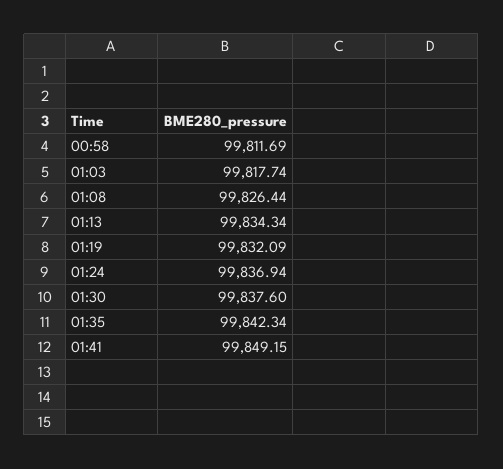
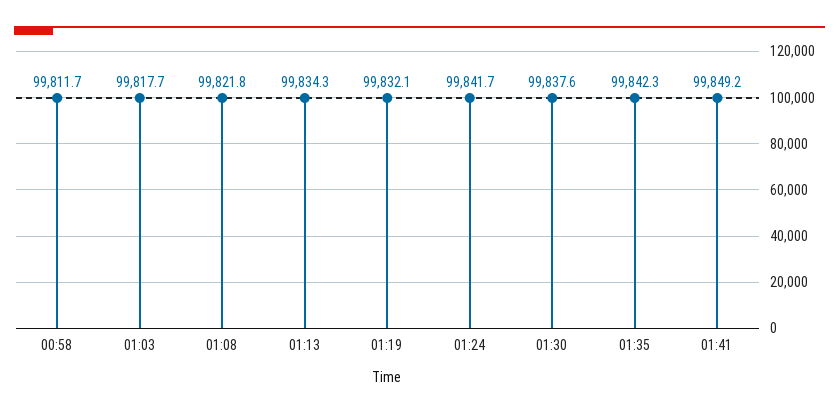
01:08: 99826.44 -> 99821.8
01:24: 99836.94 -> 99841.7

